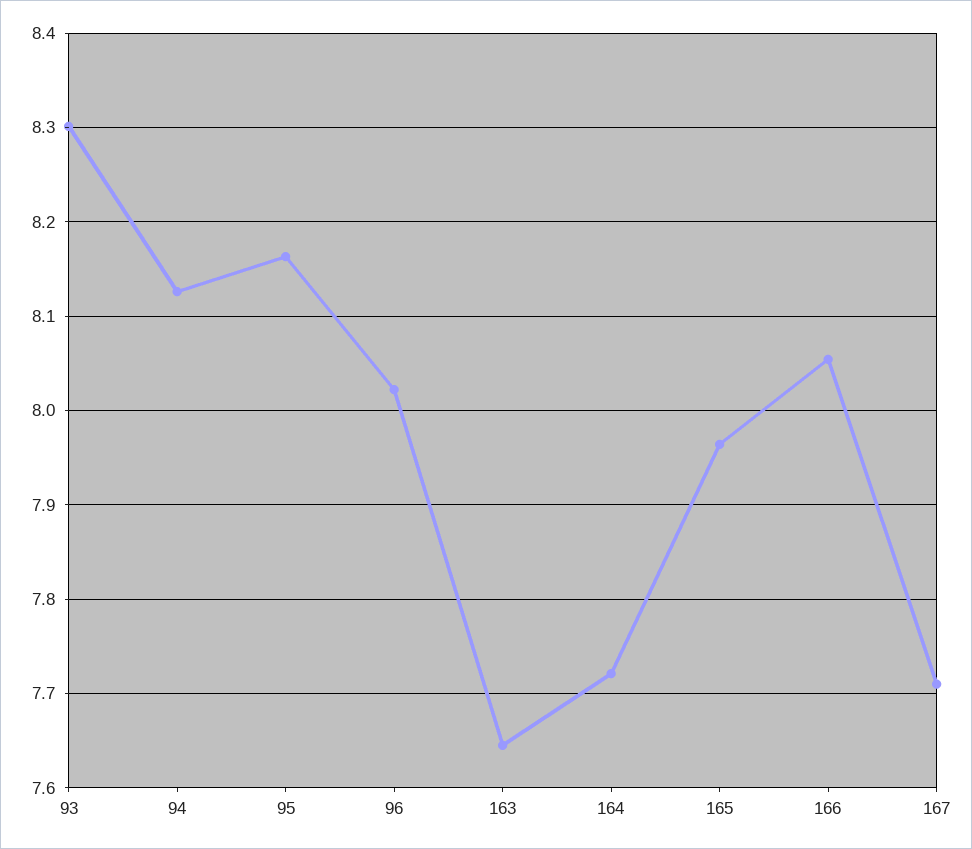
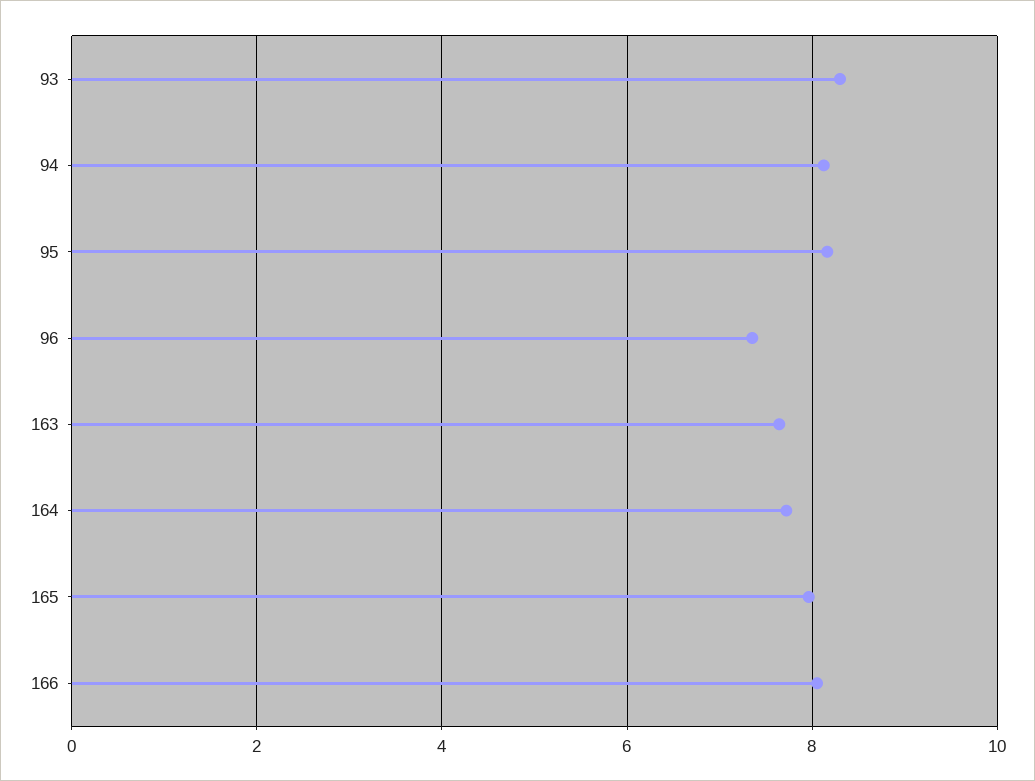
96: 8.02 -> 7.4
167: 7.71 -> none

